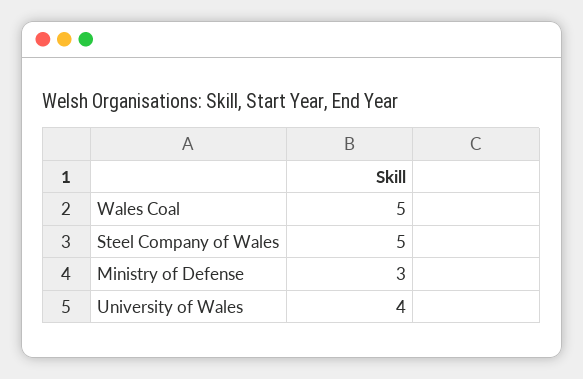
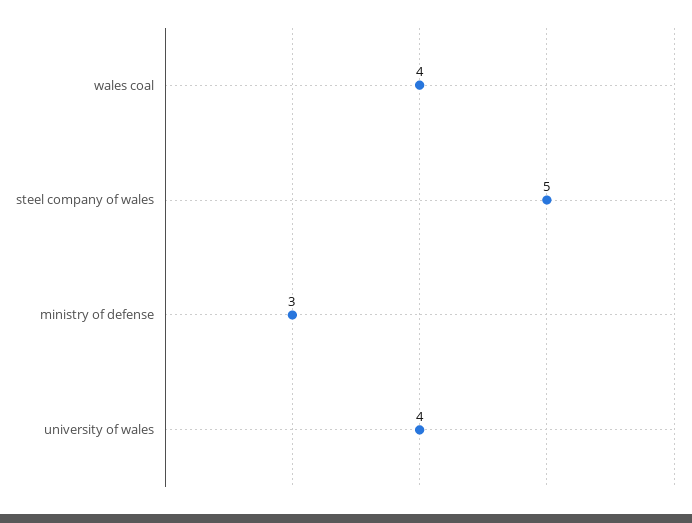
Wales Coal: 5 -> 4

